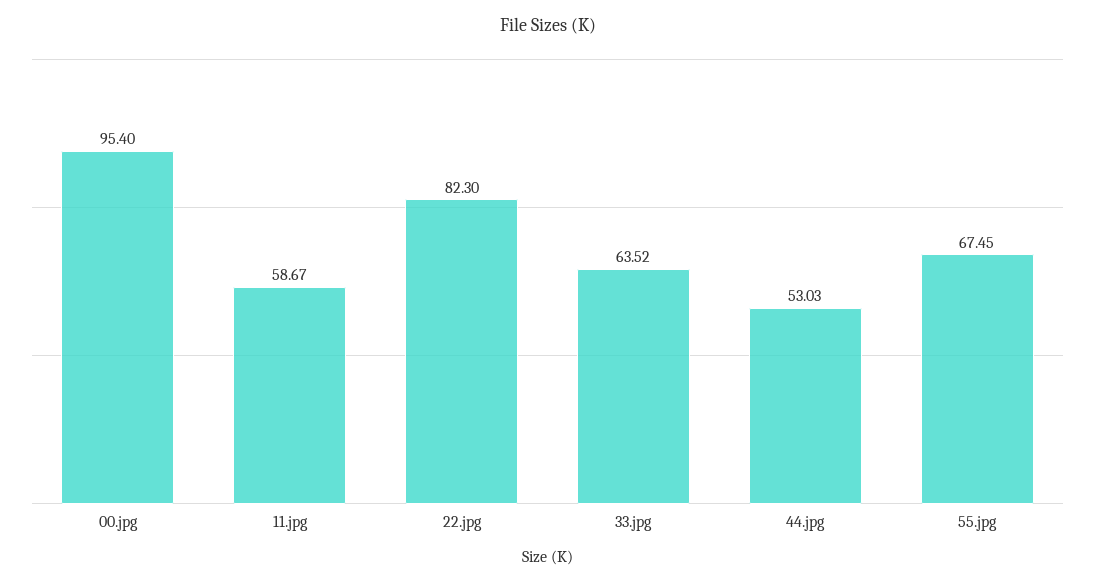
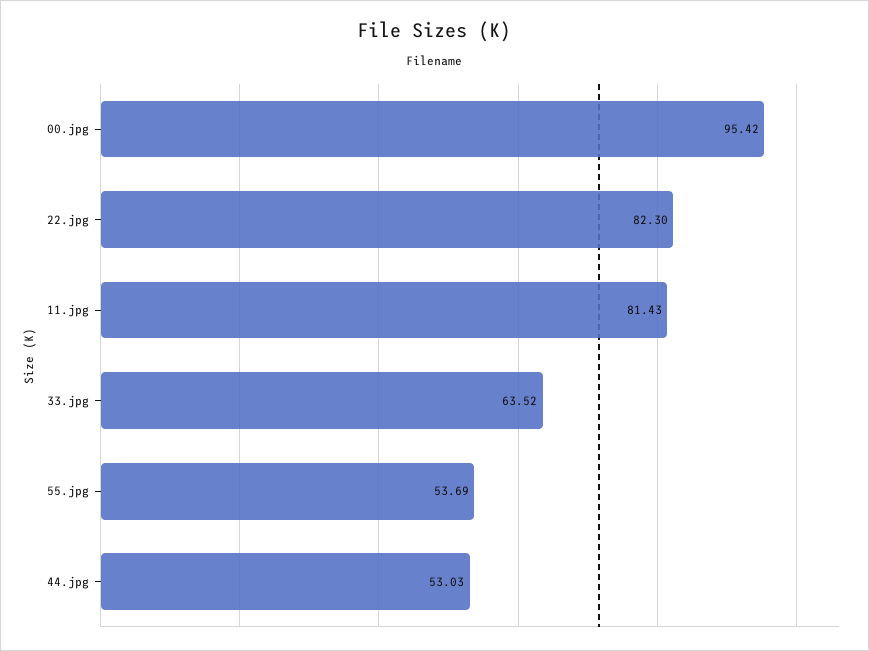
00.jpg: 95.4 -> 95.42
11.jpg: 58.67 -> 81.43
55.jpg: 67.45 -> 53.69

